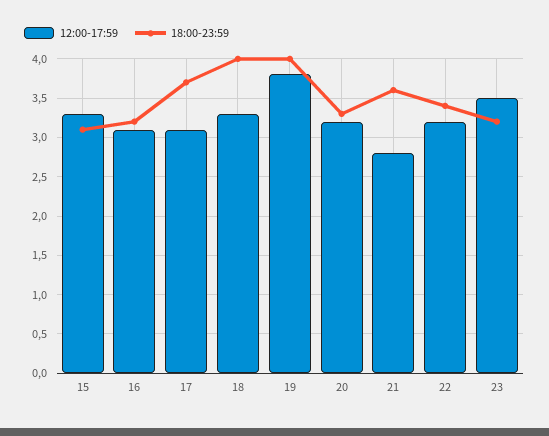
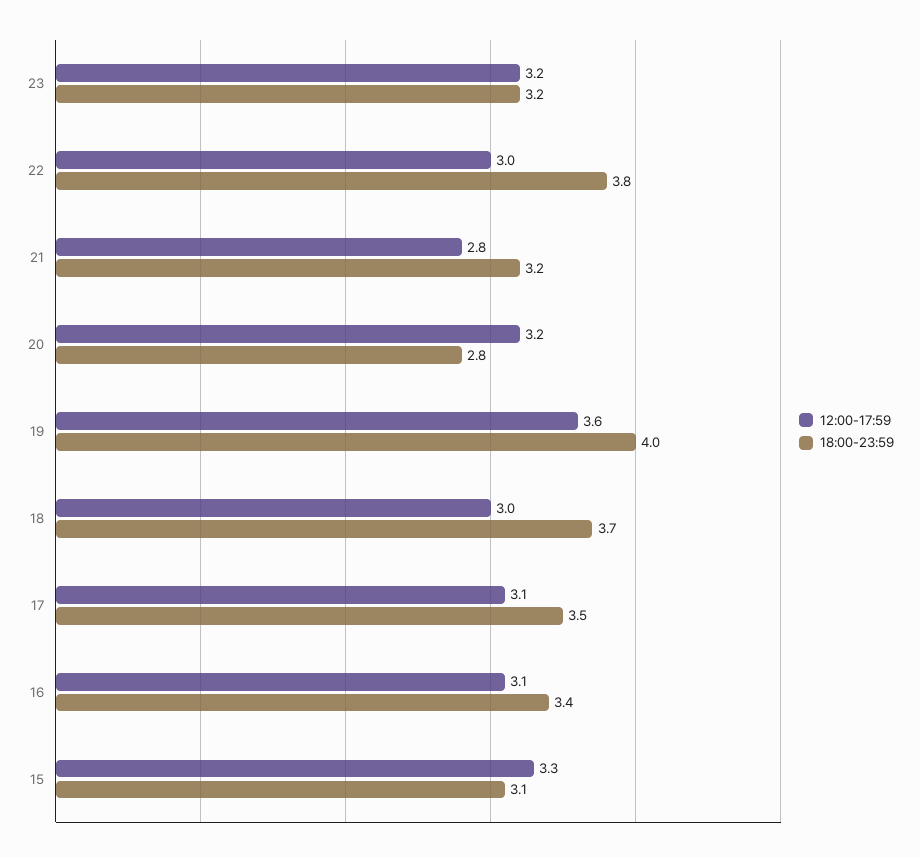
18:00-23:59, 16: 3.2 -> 3.4
18:00-23:59, 17: 3.7 -> 3.5
12:00-17:59, 18: 3.3 -> 3
18:00-23:59, 18: 4 -> 3.7
12:00-17:59, 19: 3.8 -> 3.6
18:00-23:59, 20: 3.3 -> 2.8
18:00-23:59, 21: 3.6 -> 3.2
12:00-17:59, 22: 3.2 -> 3
18:00-23:59, 22: 3.4 -> 3.8
12:00-17:59, 23: 3.5 -> 3.2

